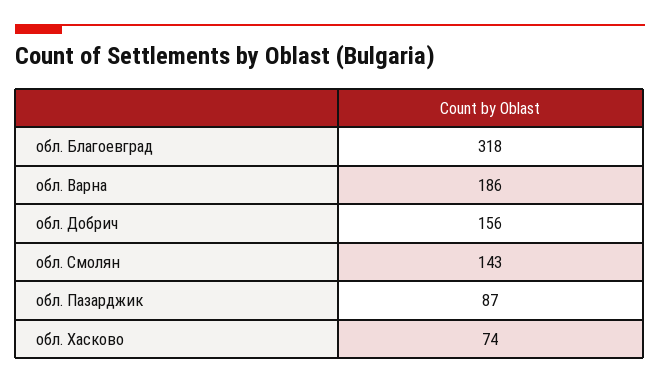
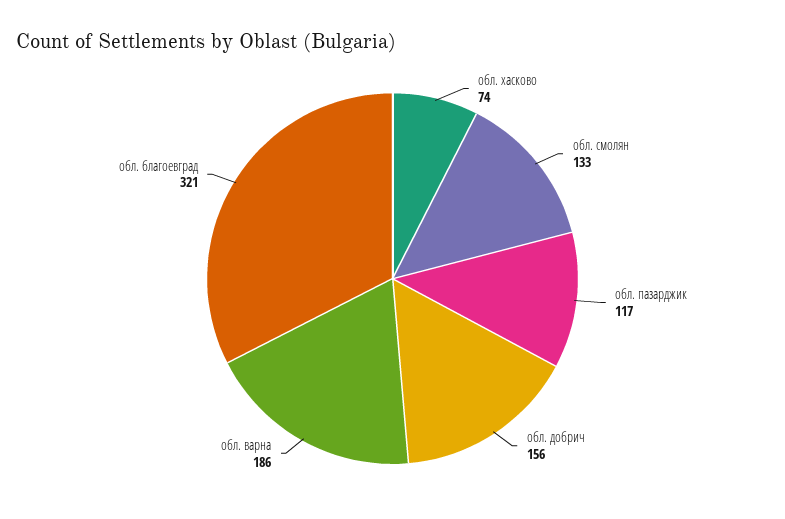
обл. Благоевград: 318 -> 321
обл. Смолян: 143 -> 133
обл. Пазарджик: 87 -> 117

